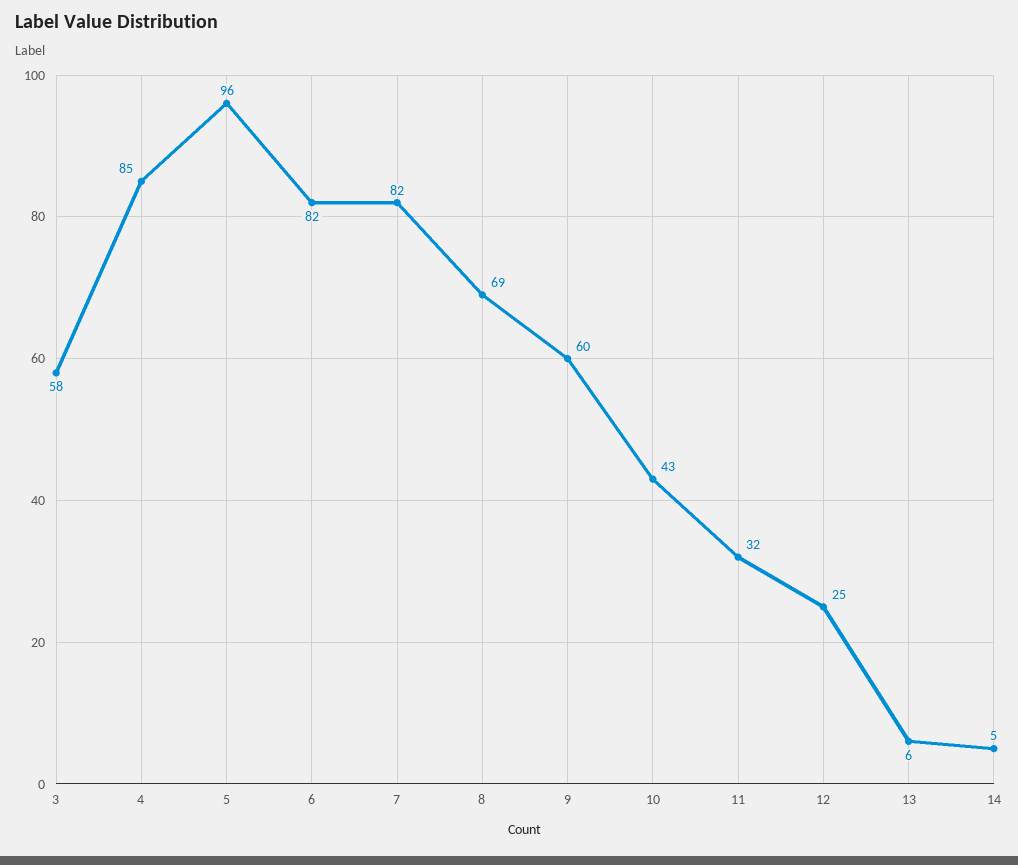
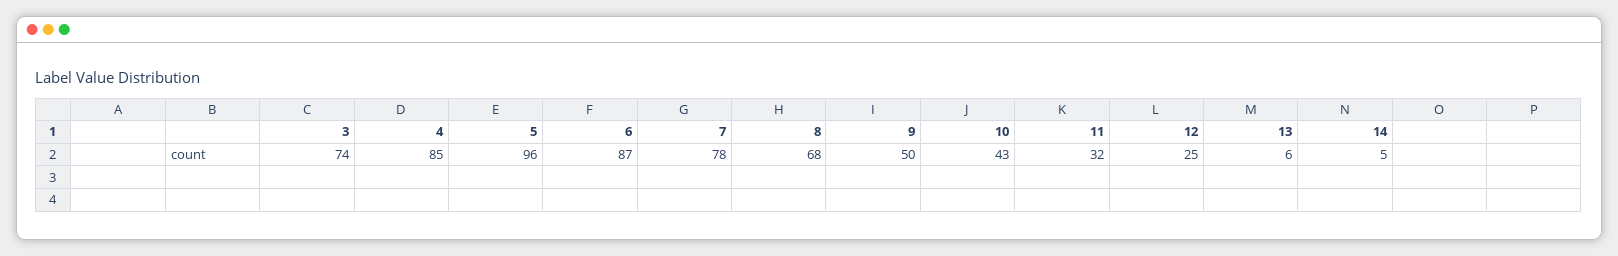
3: 58 -> 74
6: 82 -> 87
7: 82 -> 78
8: 69 -> 68
9: 60 -> 50

